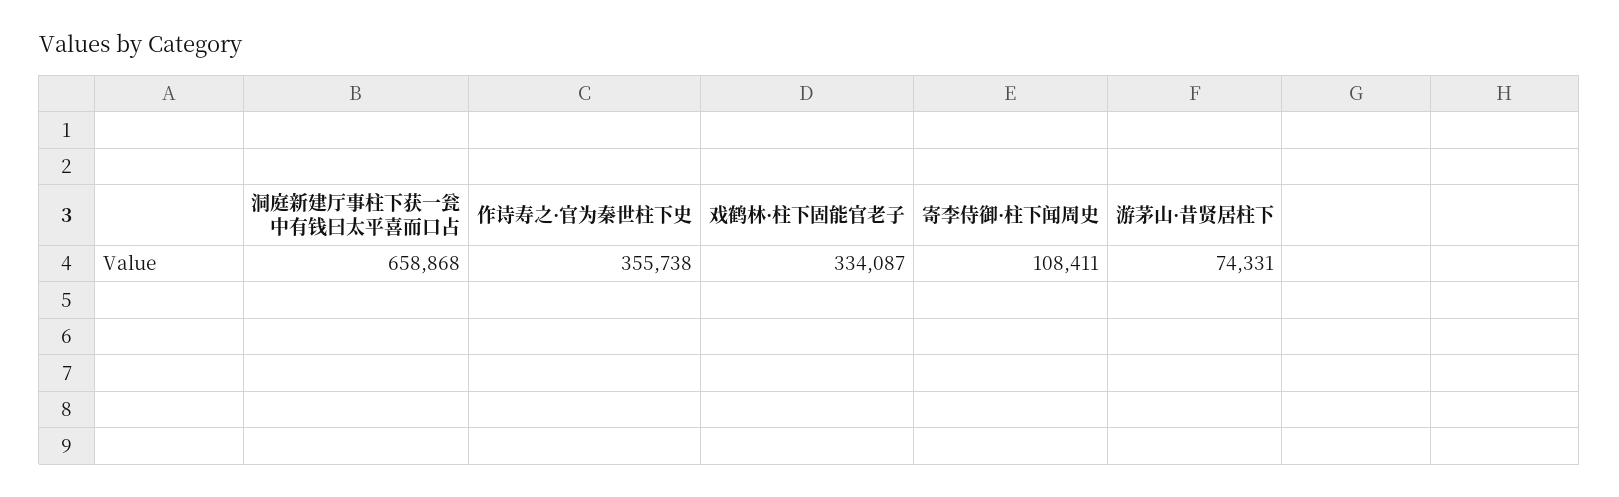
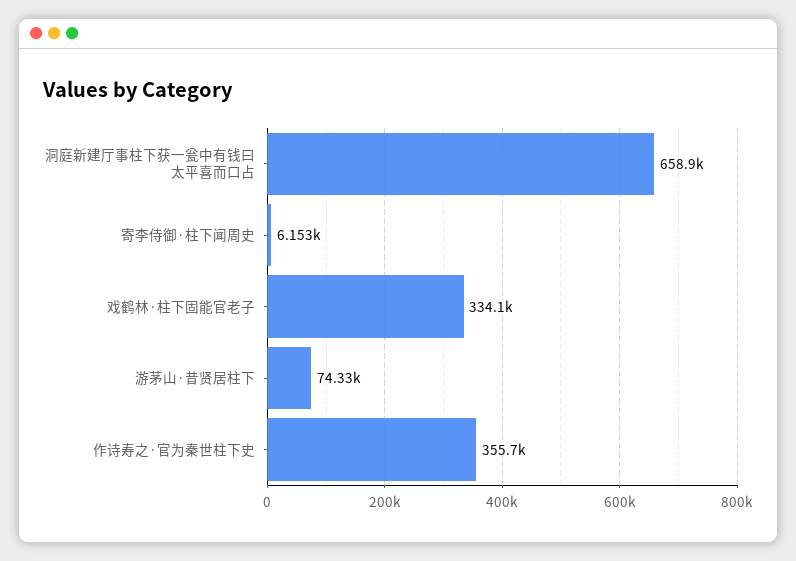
寄李侍御·柱下闻周史: 108411 -> 6153

